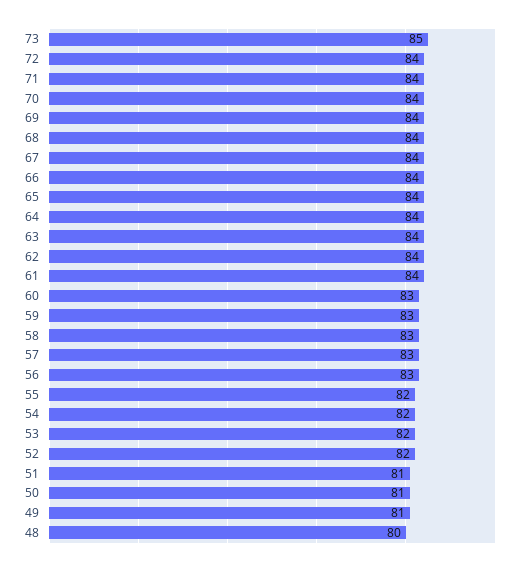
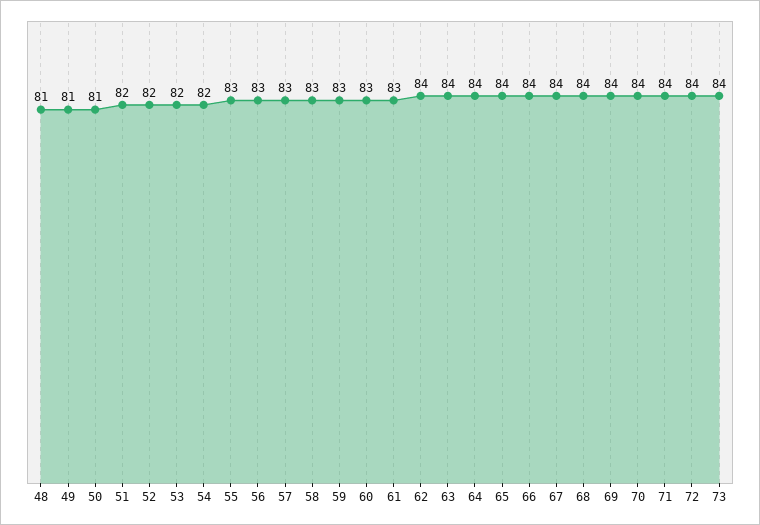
73: 85 -> 84
61: 84 -> 83
55: 82 -> 83
51: 81 -> 82
48: 80 -> 81

